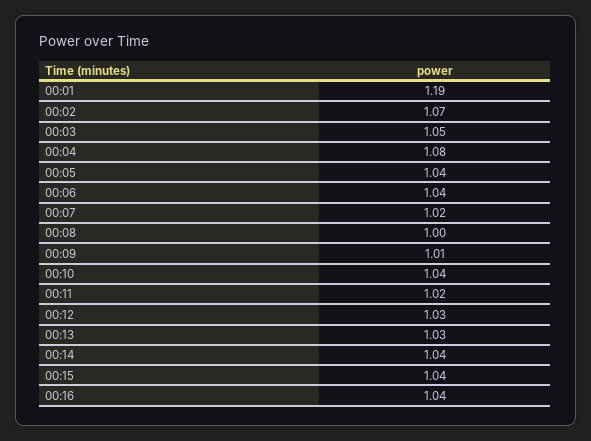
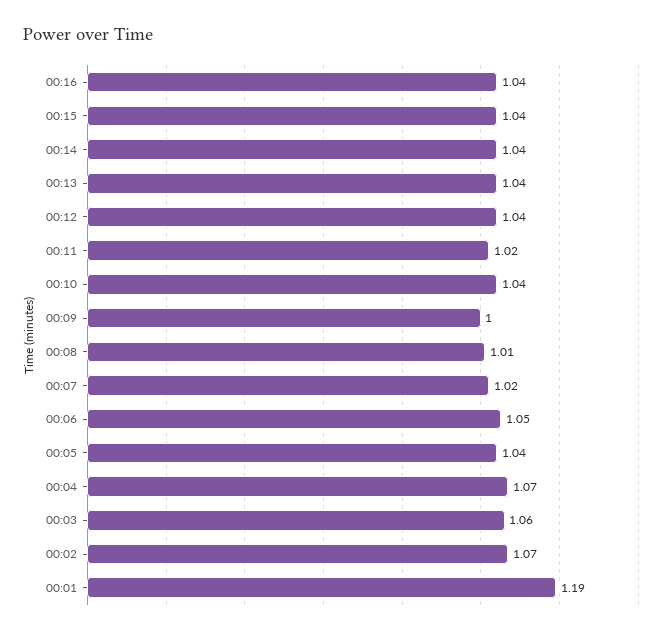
00:03: 1.05 -> 1.06
00:04: 1.08 -> 1.07
00:06: 1.04 -> 1.05
00:08: 1 -> 1.01
00:09: 1.01 -> 1
00:12: 1.03 -> 1.04
00:13: 1.03 -> 1.04

